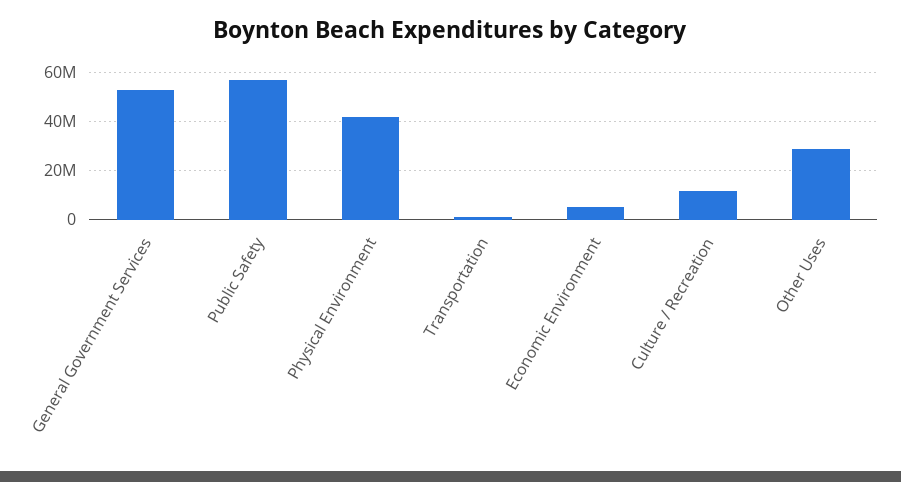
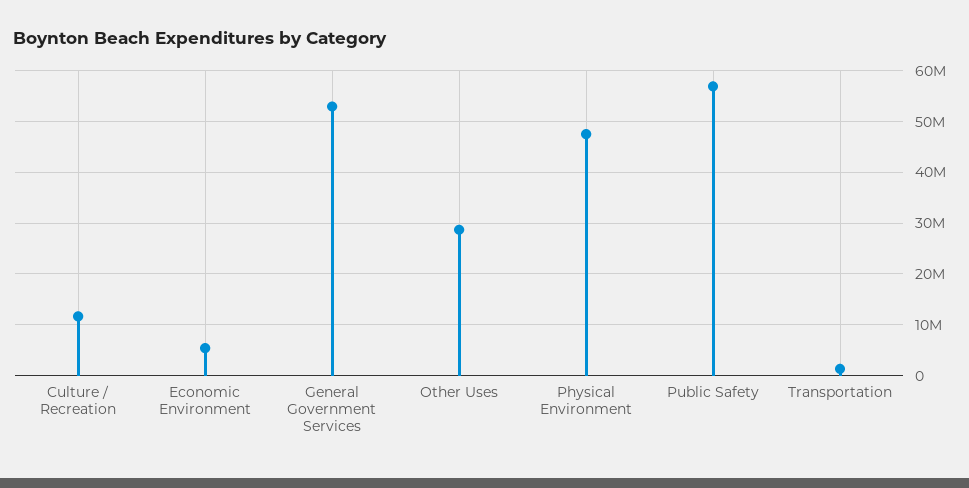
Physical Environment: 42500000 -> 48000000

